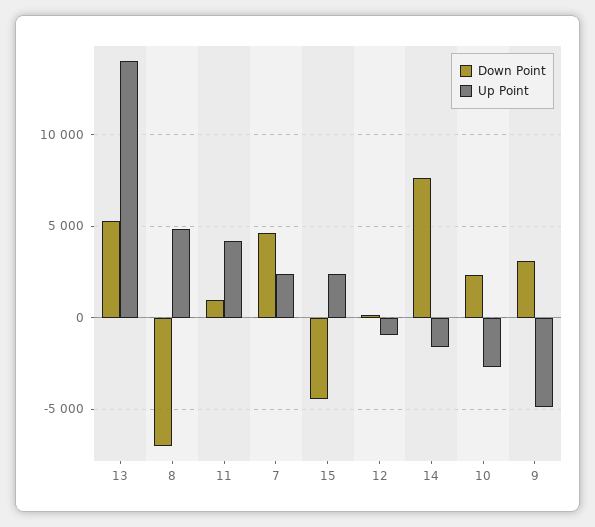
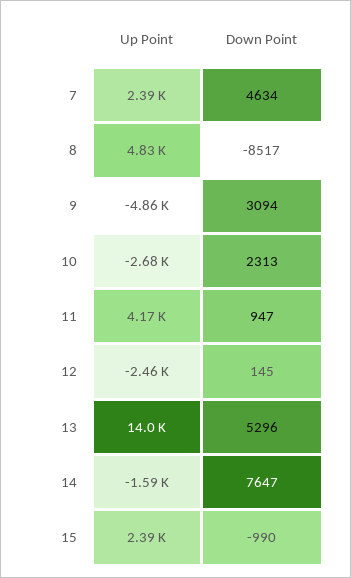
Down Point, 8: -7000 -> -8517
Down Point, 15: -4500 -> -990
Up Point, 12: -1000 -> -2460

